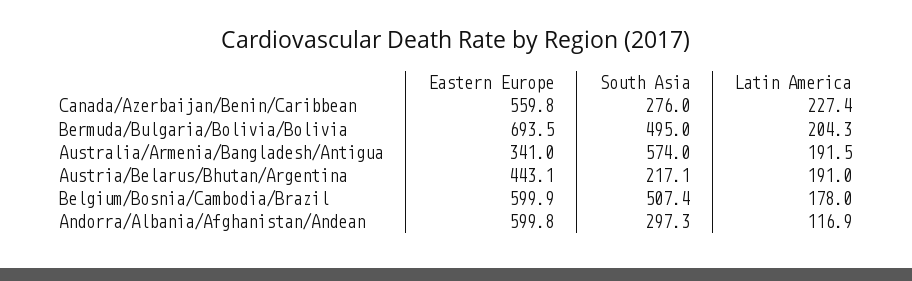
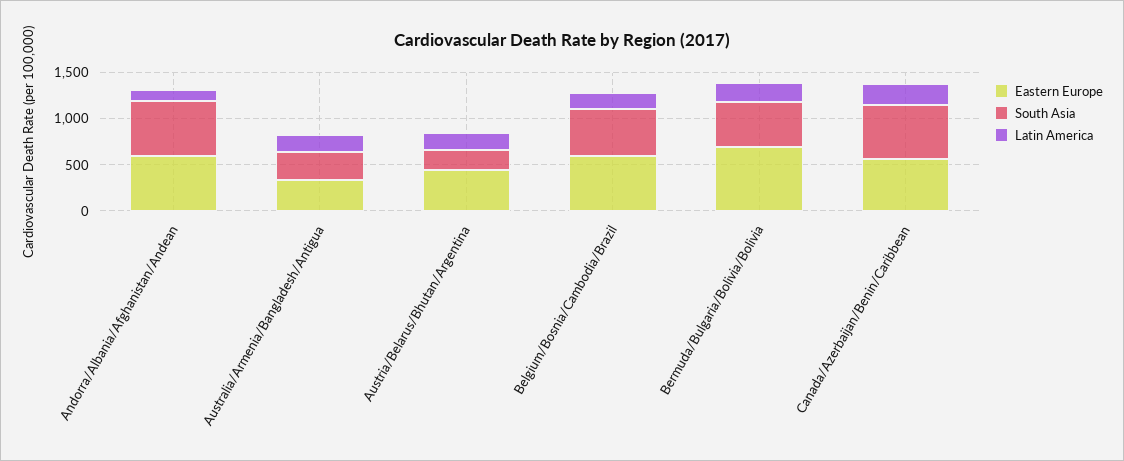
South Asia, Canada/Azerbaijan/Benin/Caribbean: 276 -> 600
South Asia, Australia/Armenia/Bangladesh/Antigua: 574 -> 300
South Asia, Andorra/Albania/Afghanistan/Andean: 297.3 -> 600

